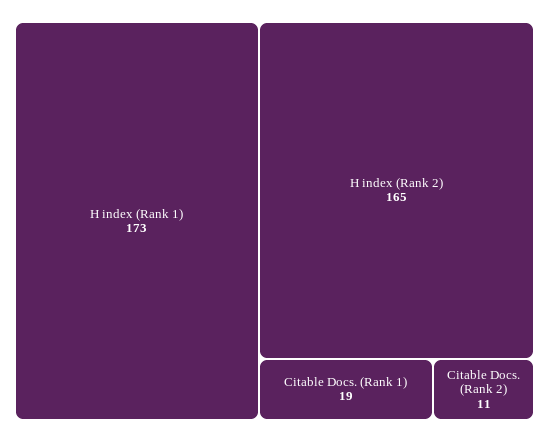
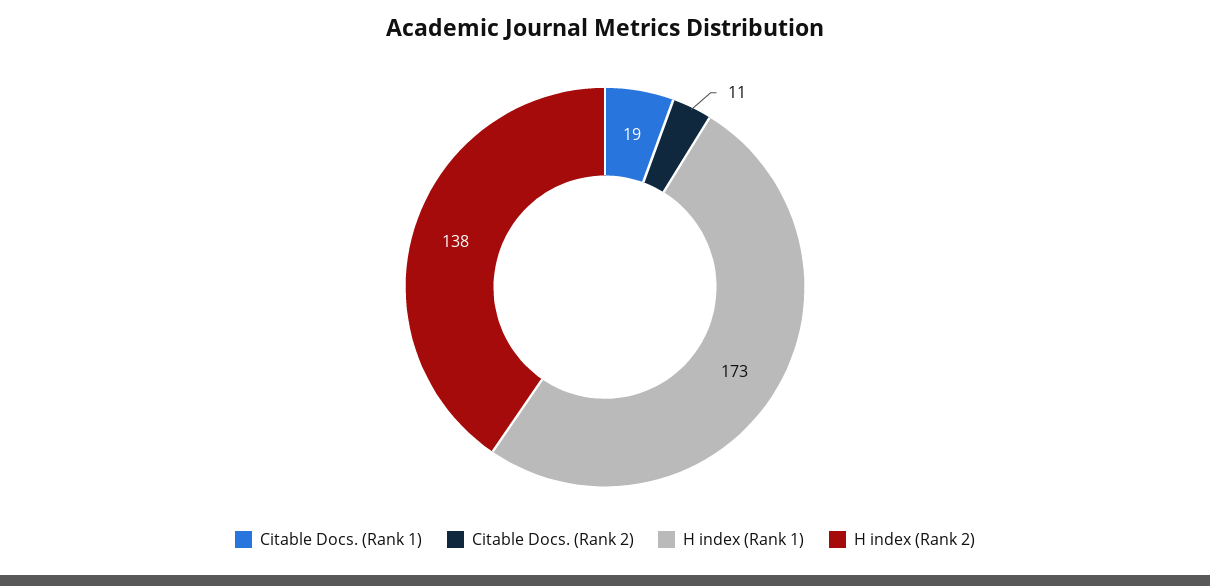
H index (Rank 2): 165 -> 138

